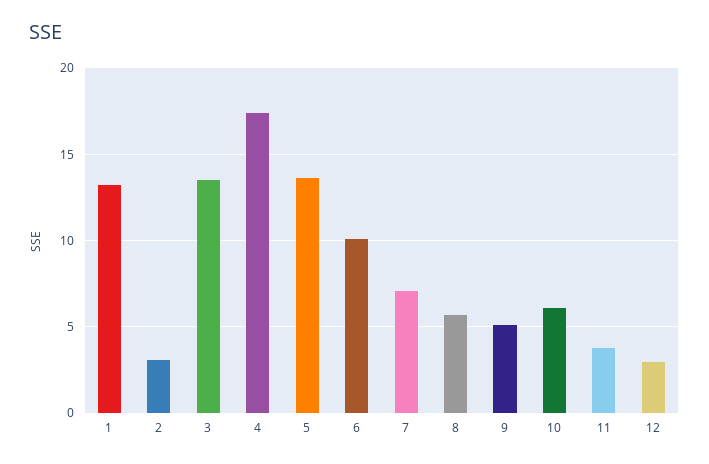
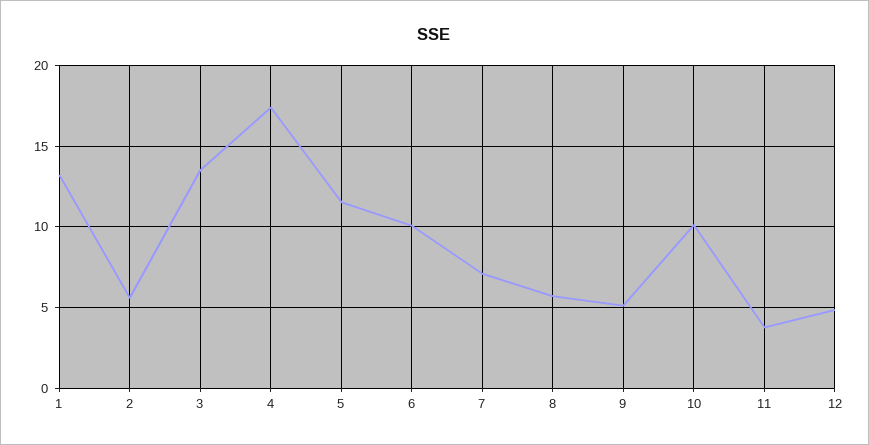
2: 3 -> 5.5
5: 13.5 -> 11.5
10: 6 -> 10
12: 3 -> 5

